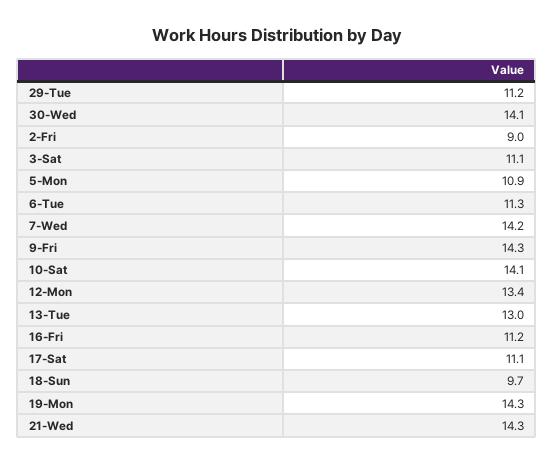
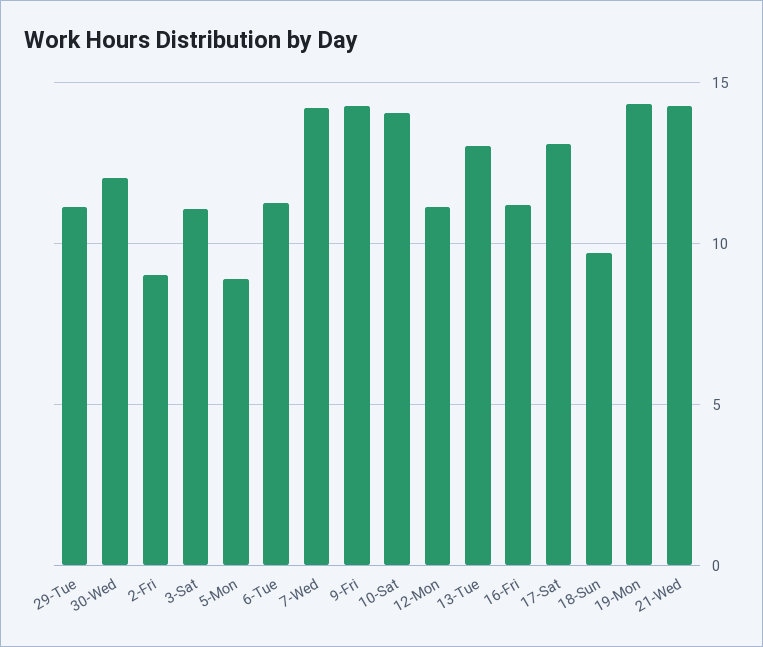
30-Wed: 14.1 -> 12
5-Mon: 10.9 -> 9
12-Mon: 13.4 -> 11
17-Sat: 11.1 -> 13

